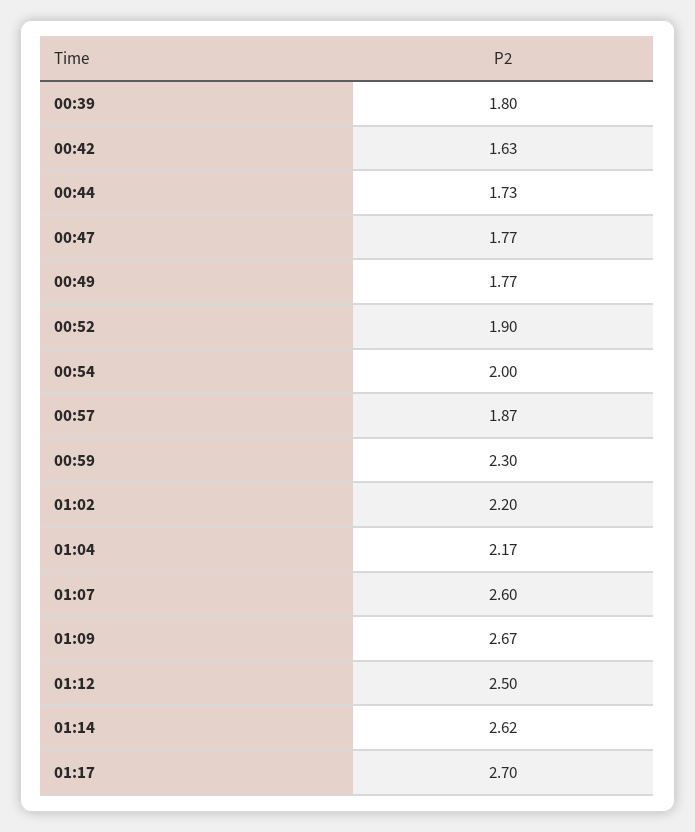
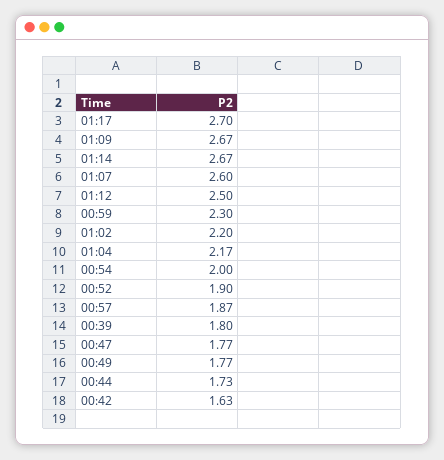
01:14: 2.62 -> 2.67

